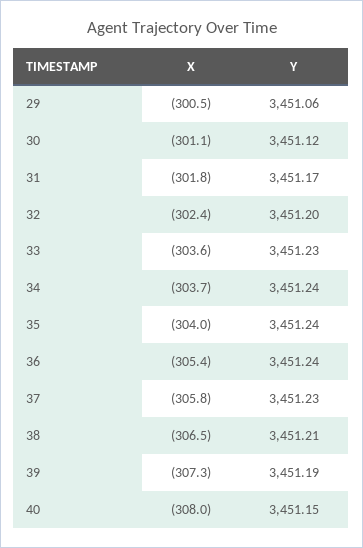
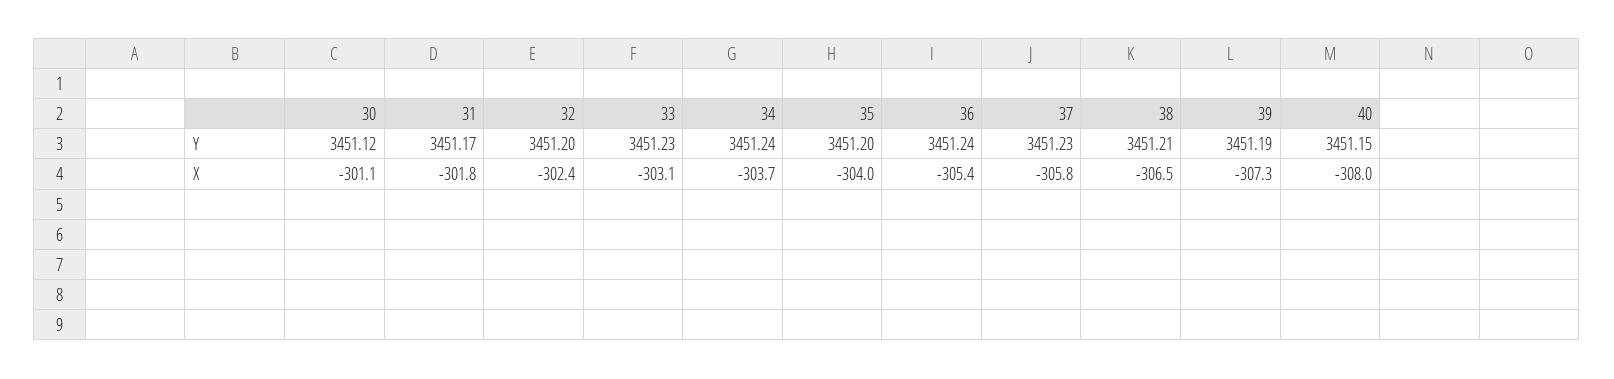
X, 29: -300.5 -> none
Y, 29: 3451.06 -> none
X, 33: -303.6 -> -303.1
Y, 35: 3451.24 -> 3451.2

